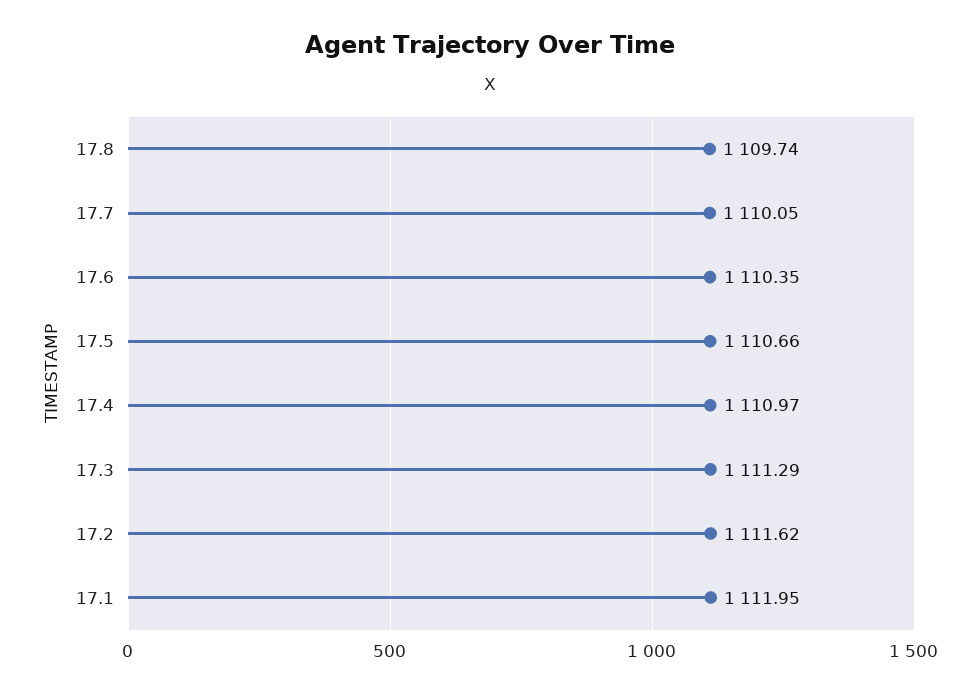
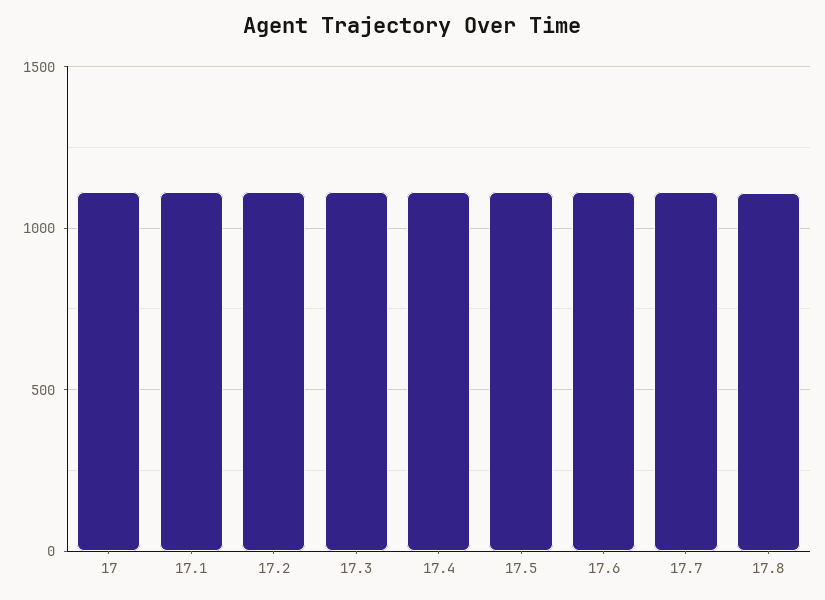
17: none -> 1100

